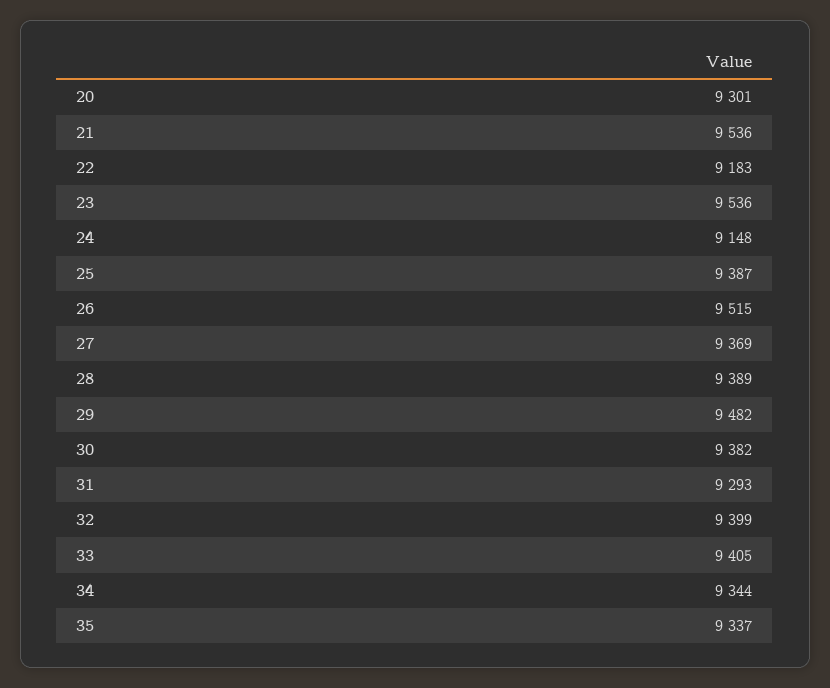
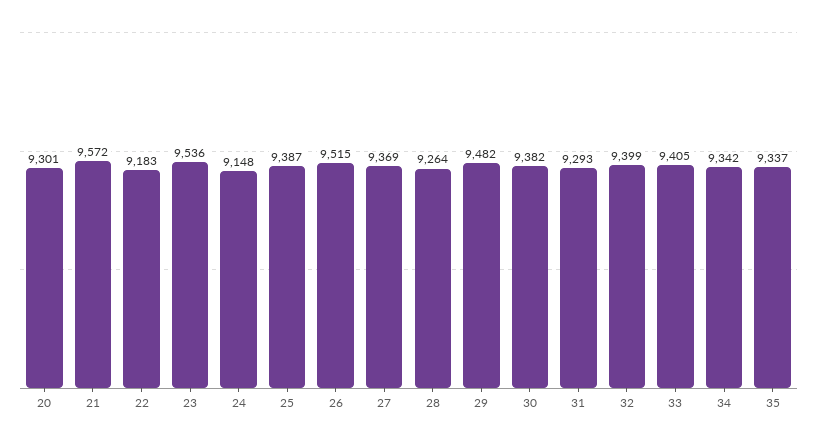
21: 9536 -> 9572
28: 9389 -> 9264
34: 9344 -> 9342

